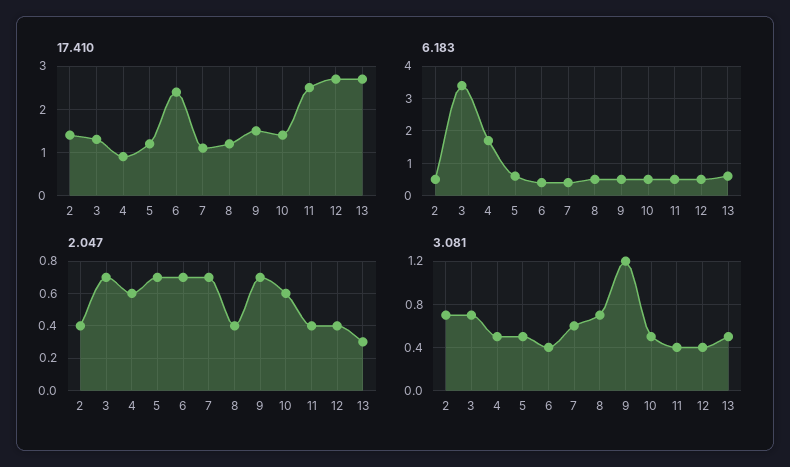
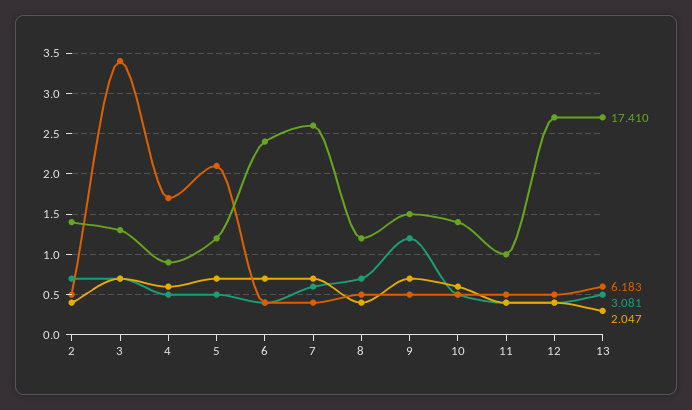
17.410, 7: 1 -> 2.6
17.410, 11: 2.5 -> 1
6.183, 5: 0.5 -> 2.1

